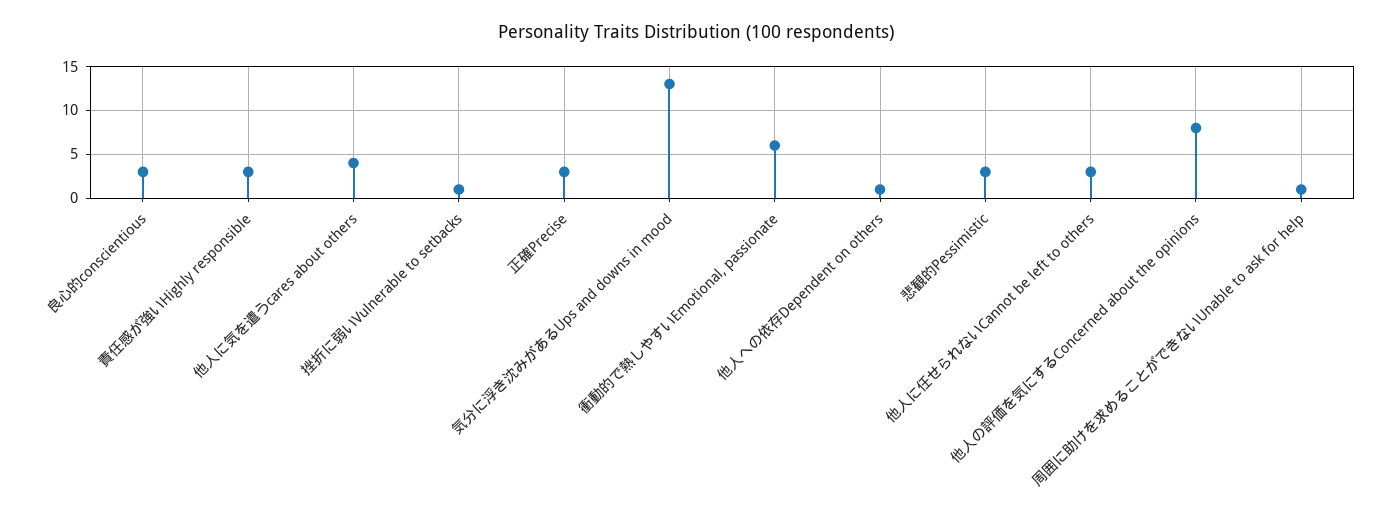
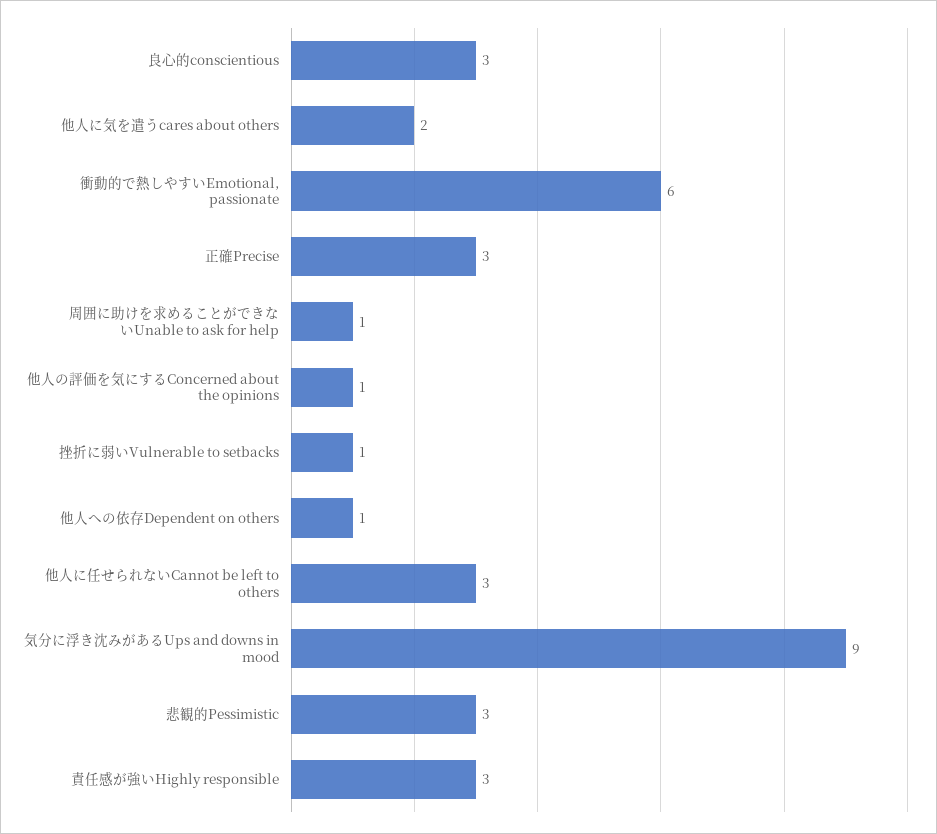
他人に気を遣うcares about others: 4 -> 2
気分に浮き沈みがあるUps and downs in mood: 13 -> 9
他人の評価を気にするConcerned about the opinions: 8 -> 1

